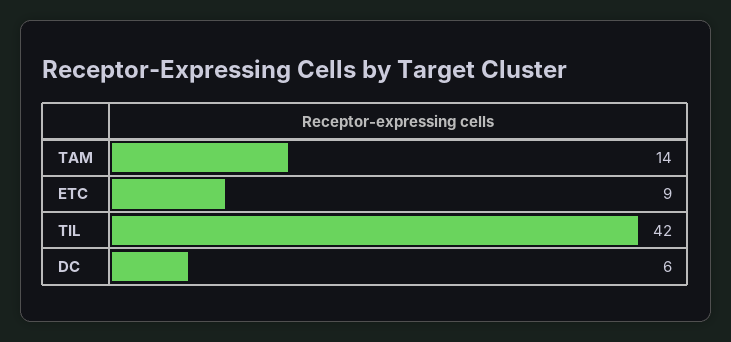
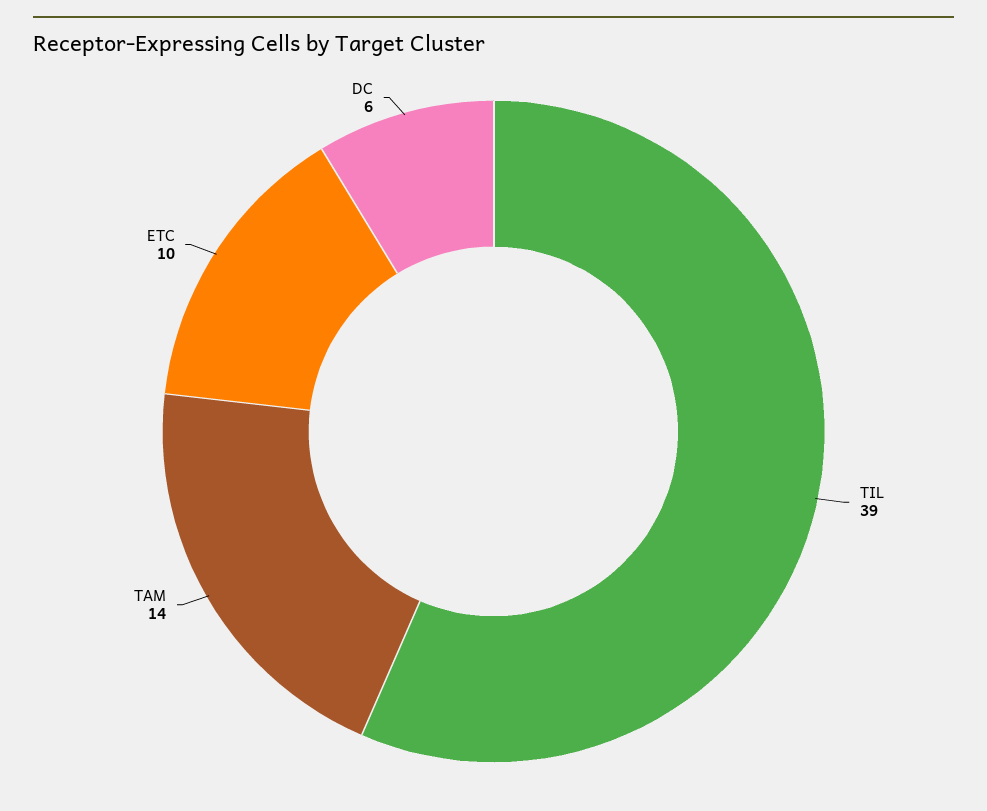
ETC: 9 -> 10
TIL: 42 -> 39

